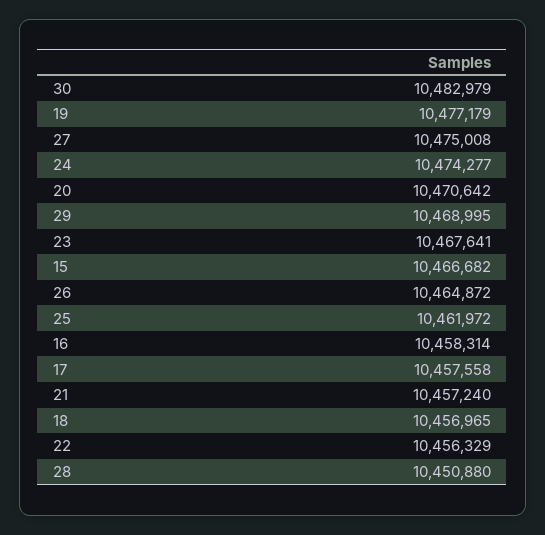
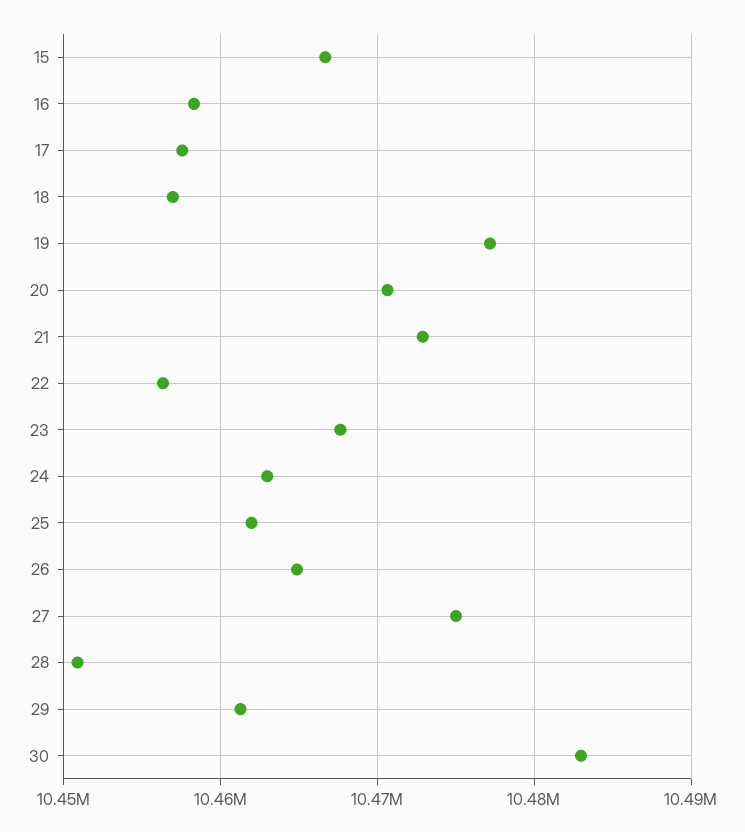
24: 10474277 -> 10463000
29: 10468995 -> 10461000
21: 10457240 -> 10473000

